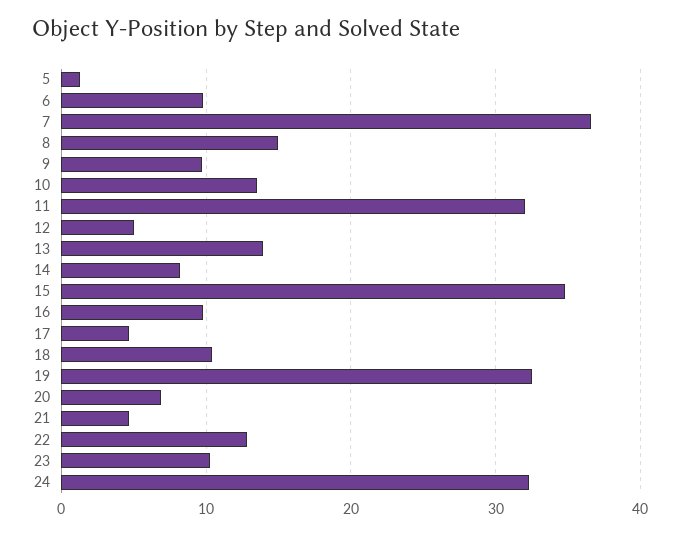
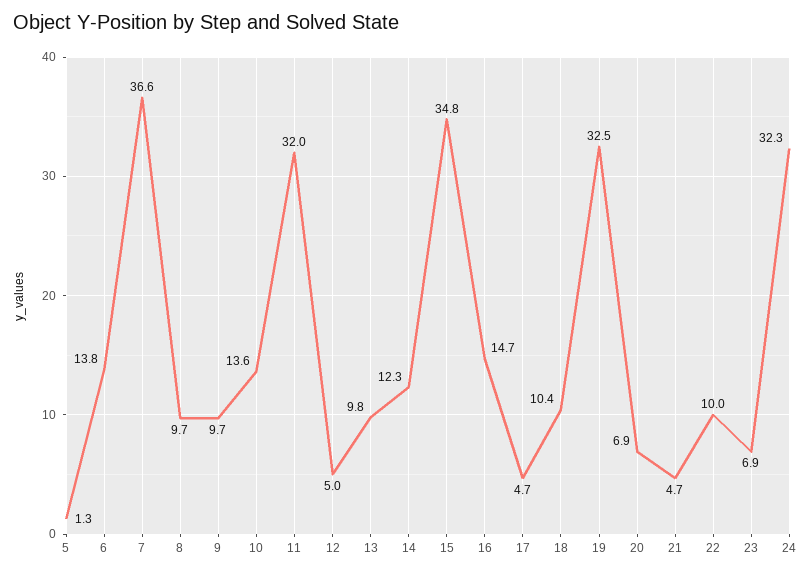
6: 10 -> 13.8
8: 15 -> 9.7
13: 14 -> 9.8
14: 8 -> 12.3
16: 10 -> 14.7
22: 13 -> 10
23: 10 -> 6.9

